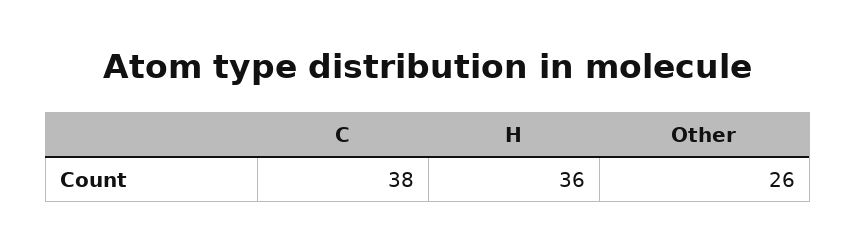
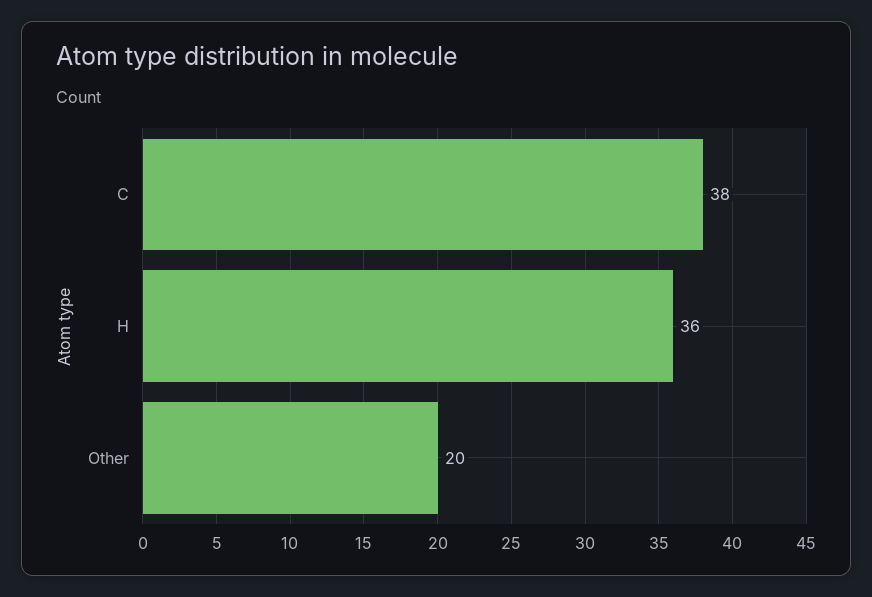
Other: 26 -> 20

